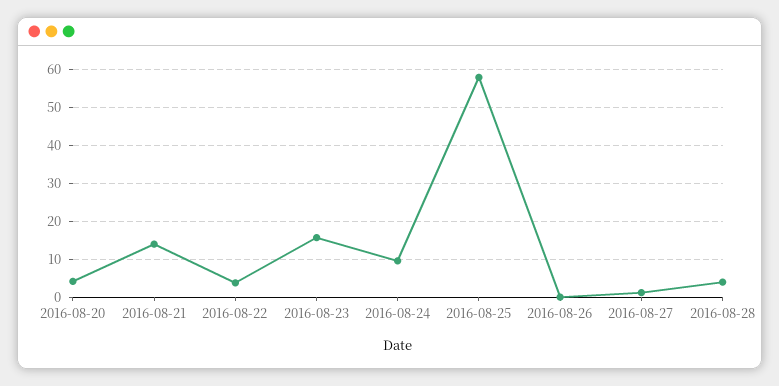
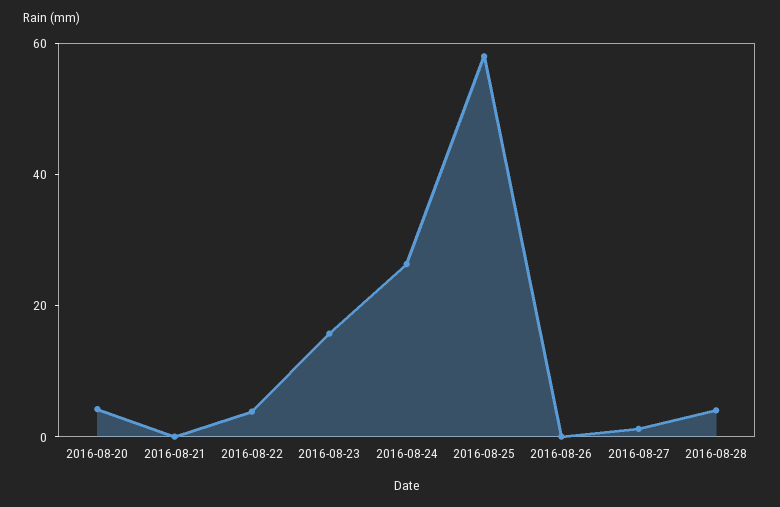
2016-08-21: 14 -> 0
2016-08-24: 10 -> 25

